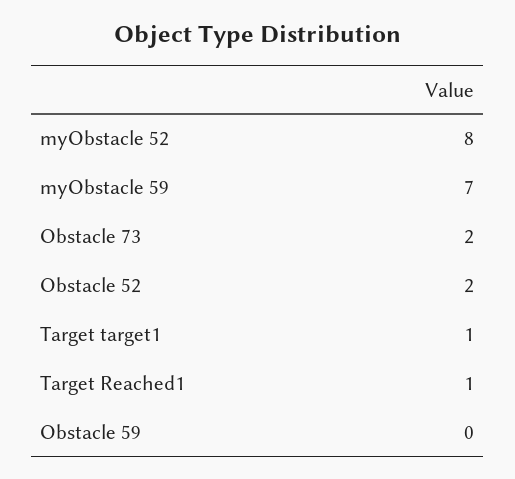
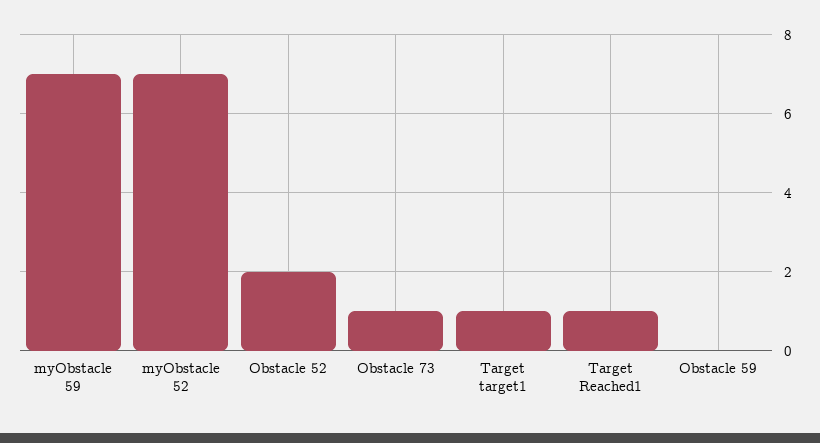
myObstacle 52: 8 -> 7
Obstacle 73: 2 -> 1

